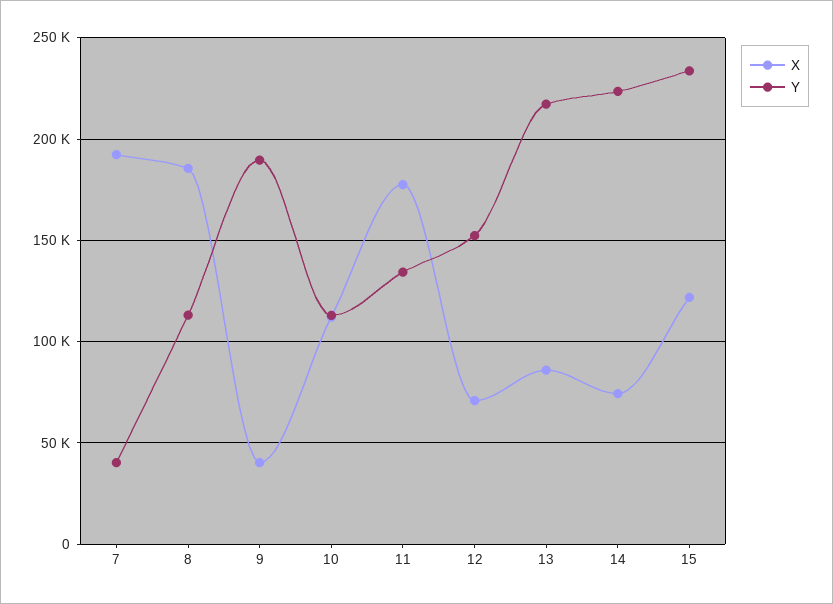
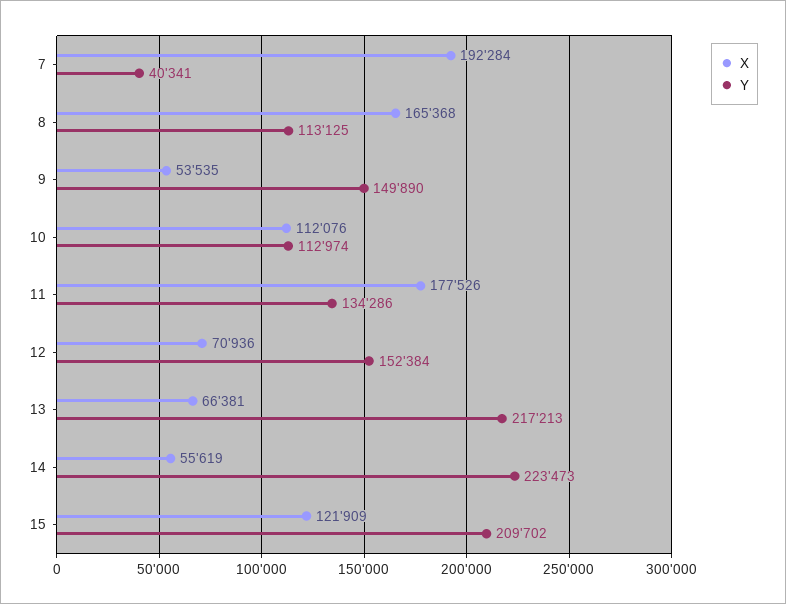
X, 8: 185000 -> 165368
X, 9: 40000 -> 53535
Y, 9: 190000 -> 149890
X, 13: 85000 -> 66381
X, 14: 75000 -> 55619
Y, 15: 235000 -> 209702

